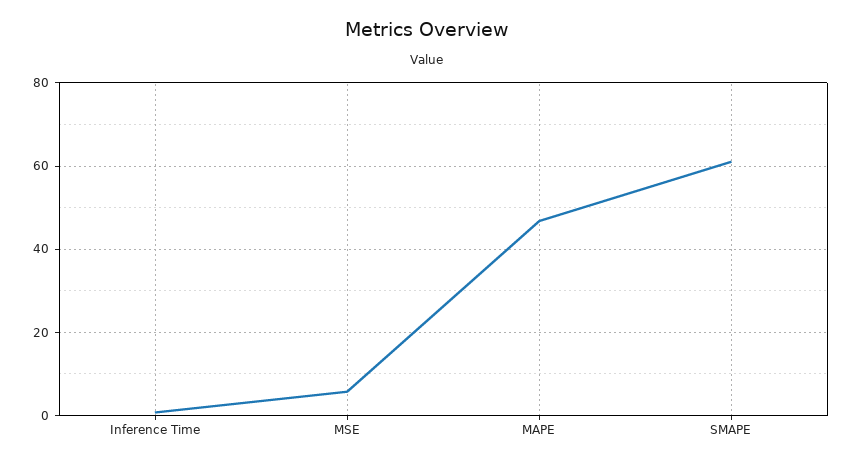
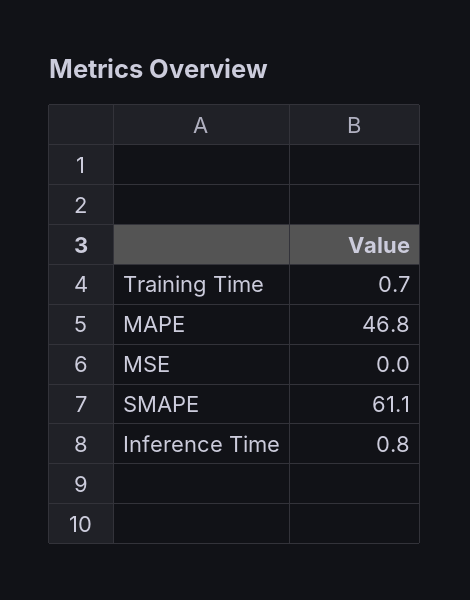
MSE: 6 -> 0
Training Time: none -> 0.7

